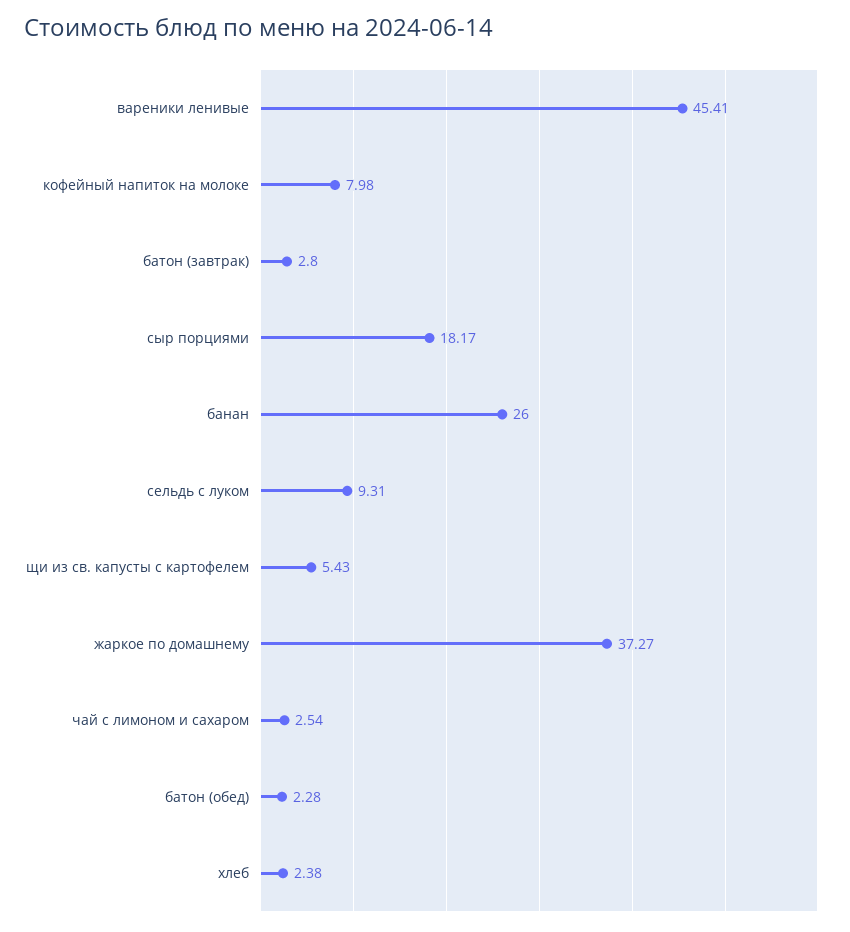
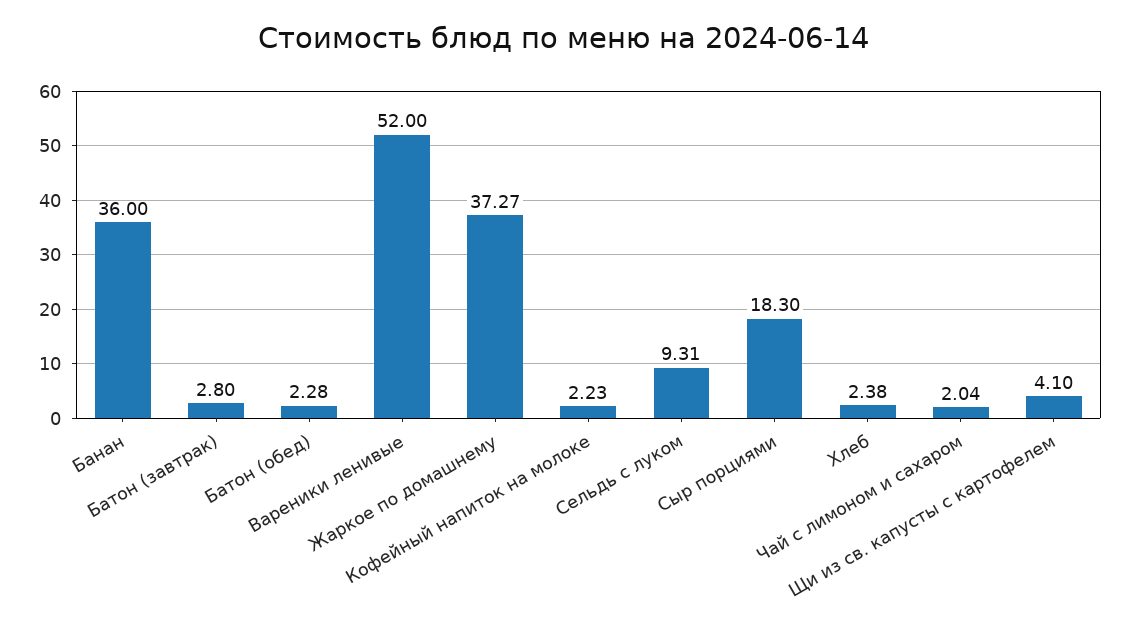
вареники ленивые: 45.41 -> 52
кофейный напиток на молоке: 7.98 -> 2.23
сыр порциями: 18.17 -> 18.3
банан: 26 -> 36
щи из св. капусты с картофелем: 5.43 -> 4.1
чай с лимоном и сахаром: 2.54 -> 2.04

